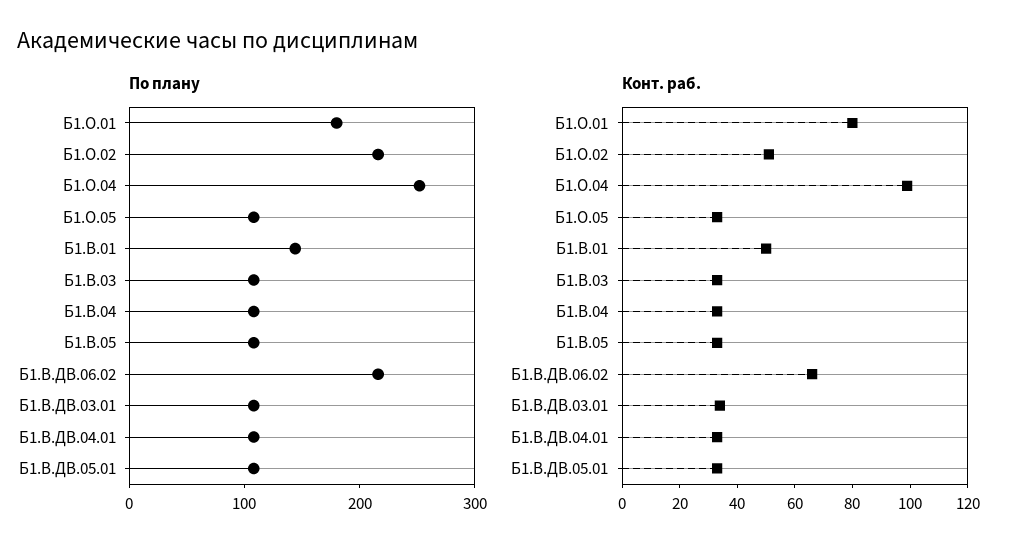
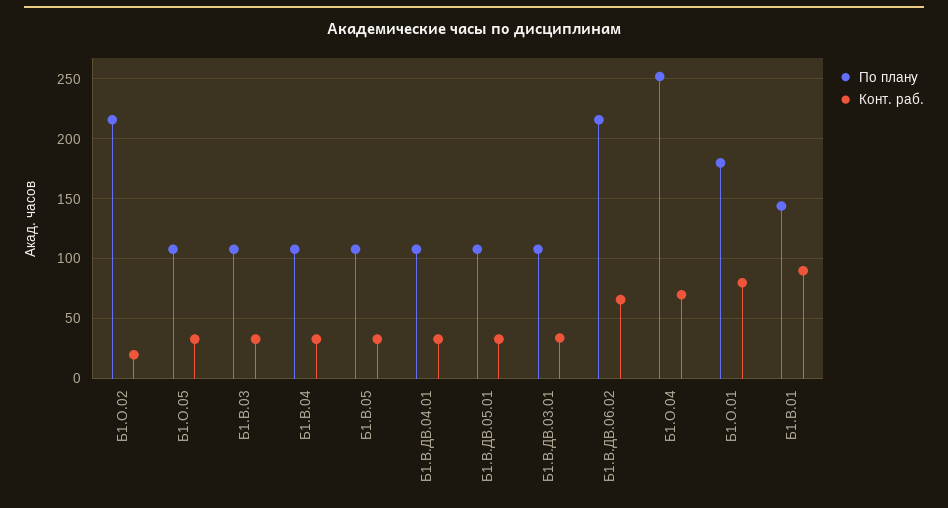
Конт. раб., Б1.О.02: 50 -> 20
Конт. раб., Б1.О.04: 100 -> 70
Конт. раб., Б1.В.01: 50 -> 90

